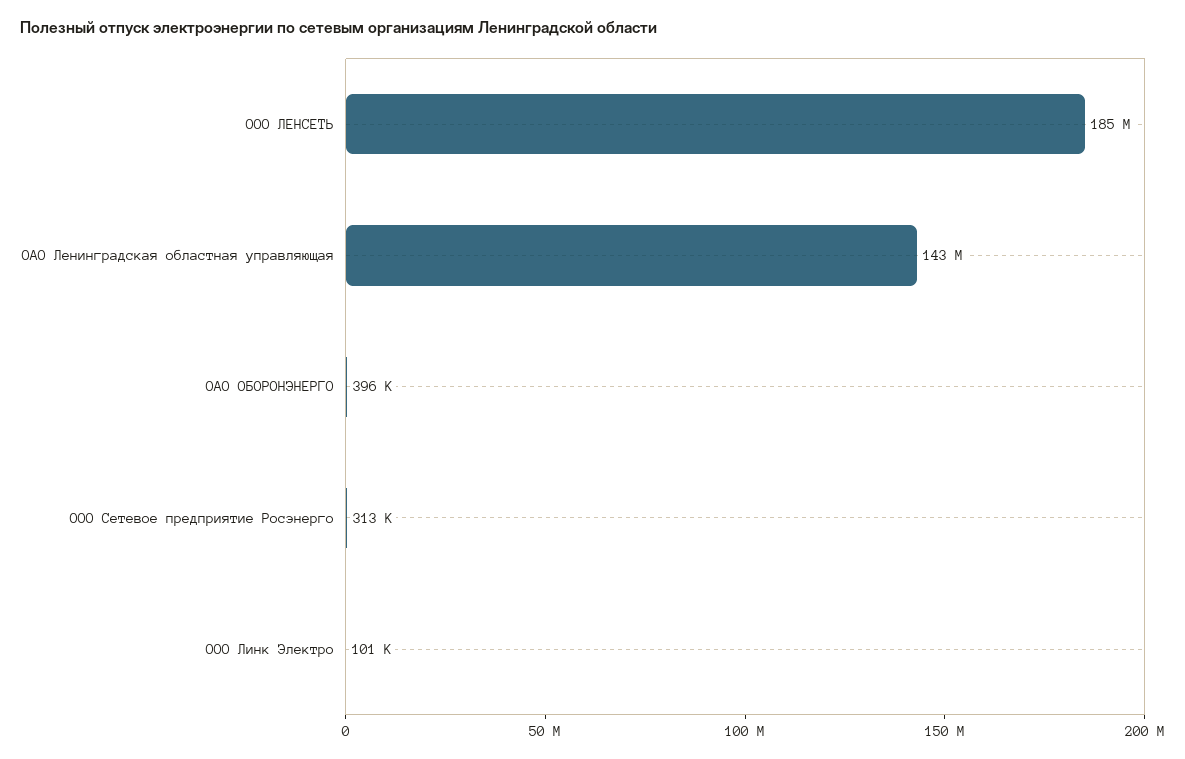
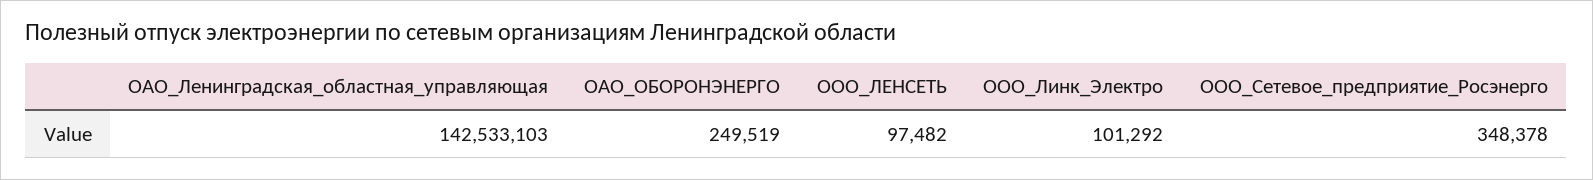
ООО ЛЕНСЕТЬ: 185000000 -> 97482
ОАО ОБОРОНЭНЕРГО: 396000 -> 249519
ООО Сетевое предприятие Росэнерго: 313000 -> 348378

